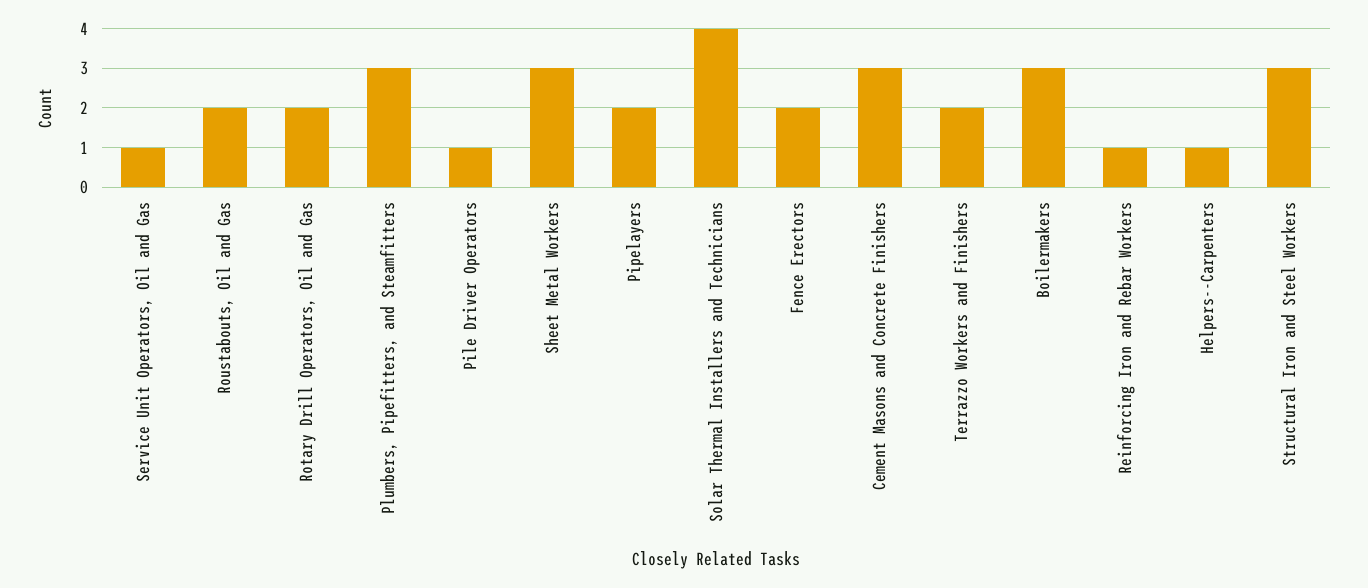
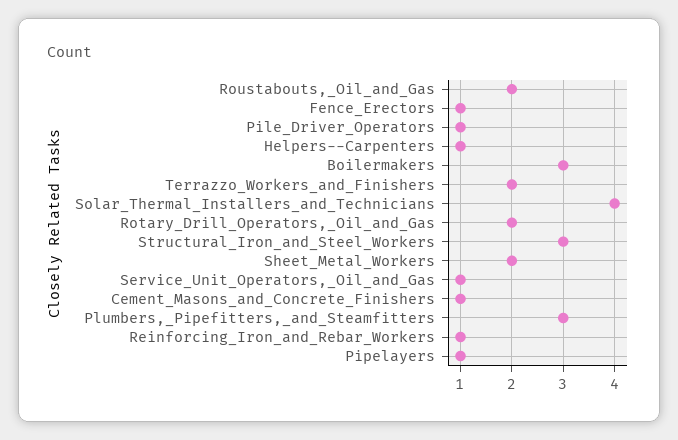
Sheet Metal Workers: 3 -> 2
Pipelayers: 2 -> 1
Fence Erectors: 2 -> 1
Cement Masons and Concrete Finishers: 3 -> 1

